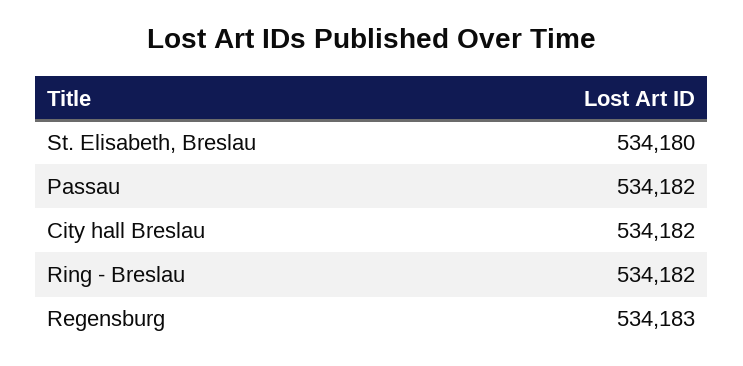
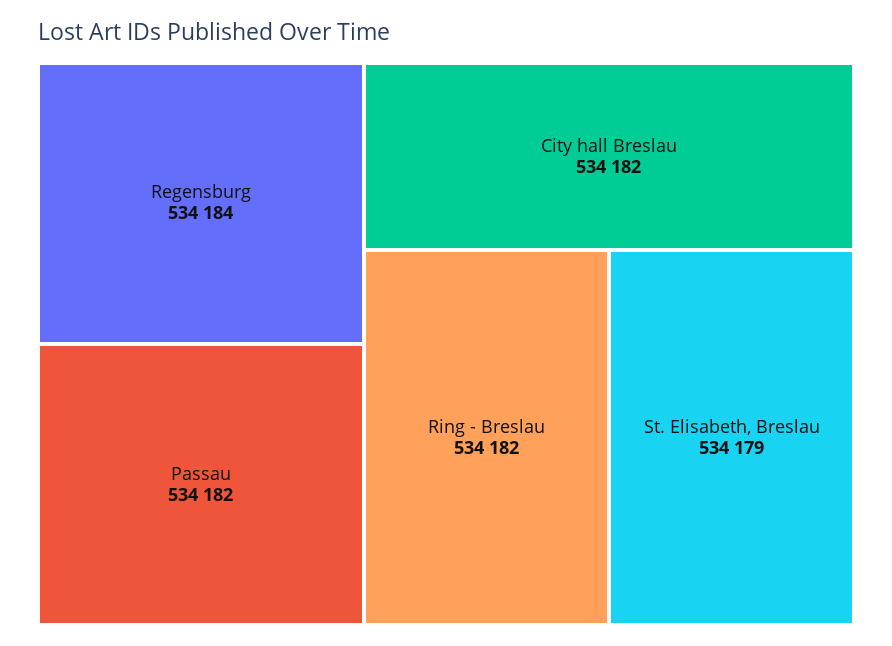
St. Elisabeth, Breslau: 534180 -> 534179
Regensburg: 534183 -> 534184

